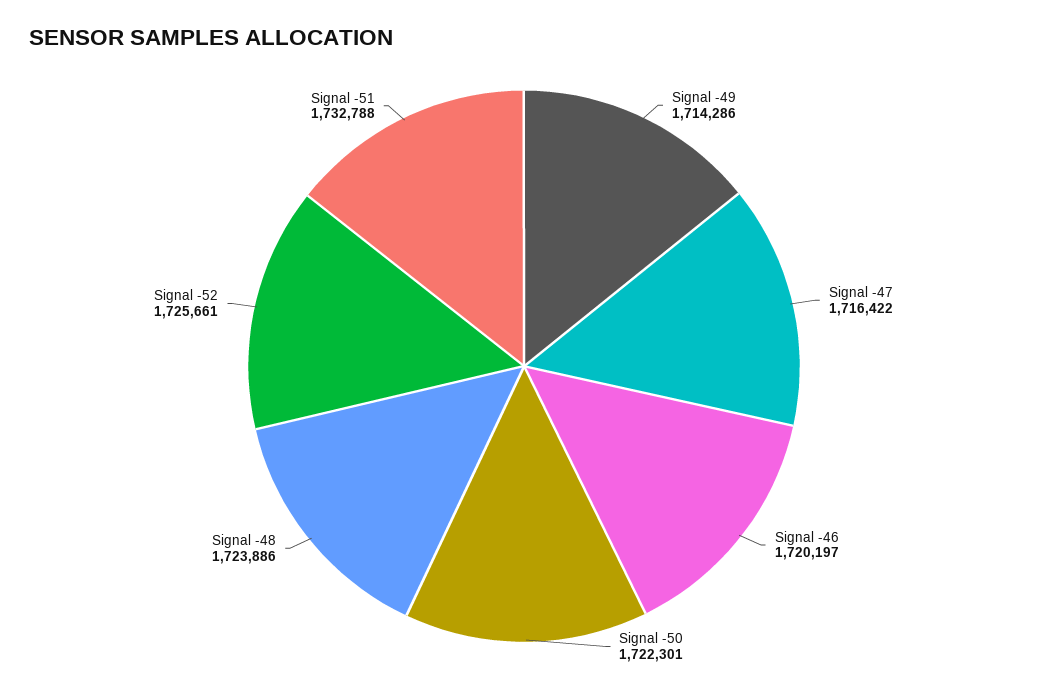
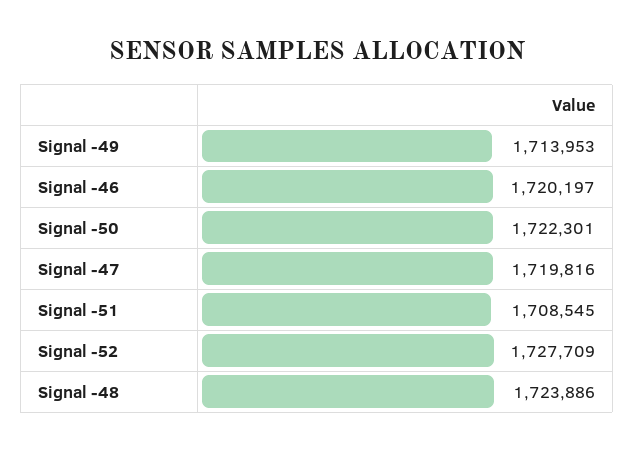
Signal -49: 1714286 -> 1713953
Signal -47: 1716422 -> 1719816
Signal -52: 1725661 -> 1727709
Signal -51: 1732788 -> 1708545

